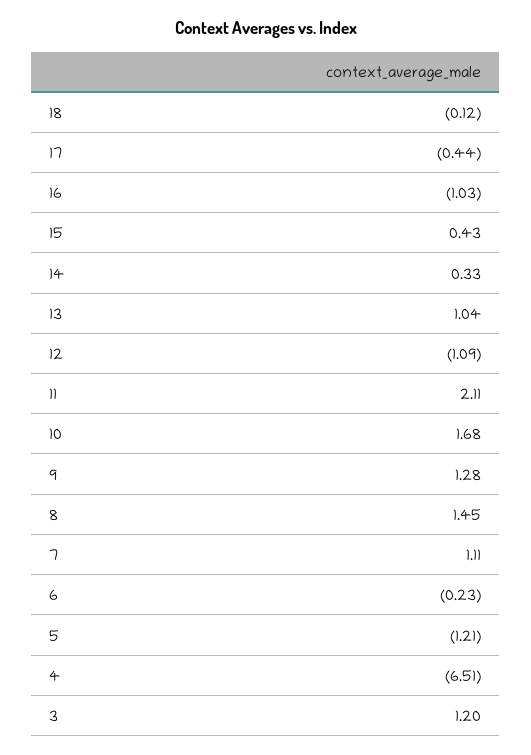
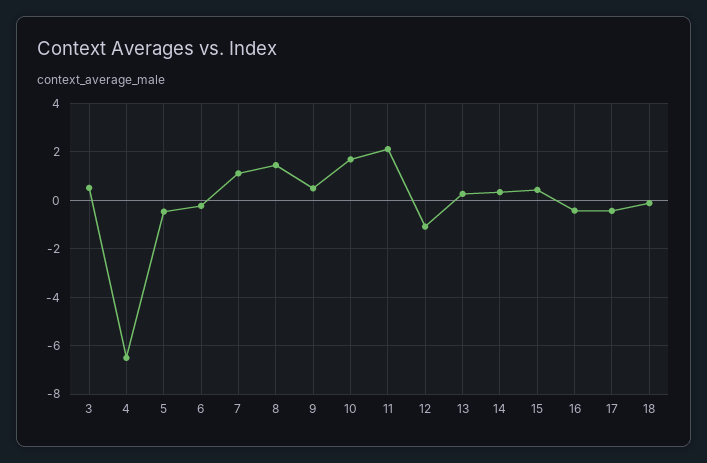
16: -1.03 -> -0.5
13: 1.04 -> 0.25
9: 1.28 -> 0.5
5: -1.21 -> -0.5
3: 1.2 -> 0.5

